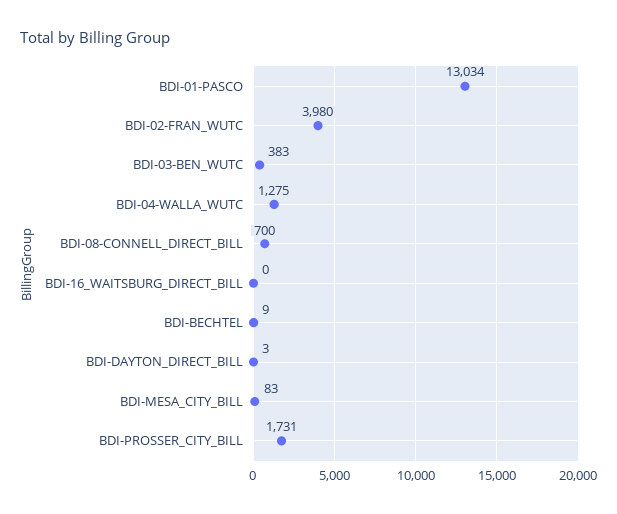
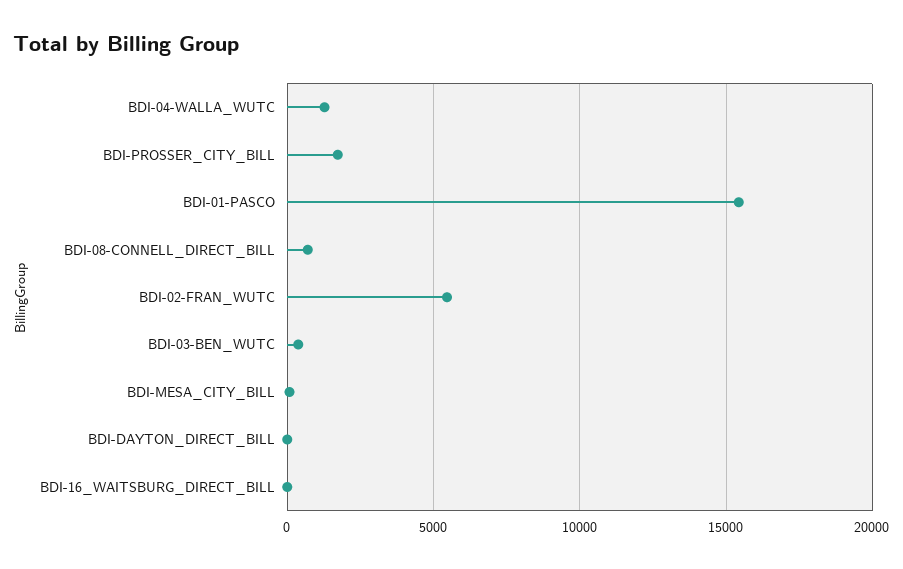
BDI-01-PASCO: 13034 -> 15500
BDI-02-FRAN_WUTC: 3980 -> 5500
BDI-BECHTEL: 9 -> none

